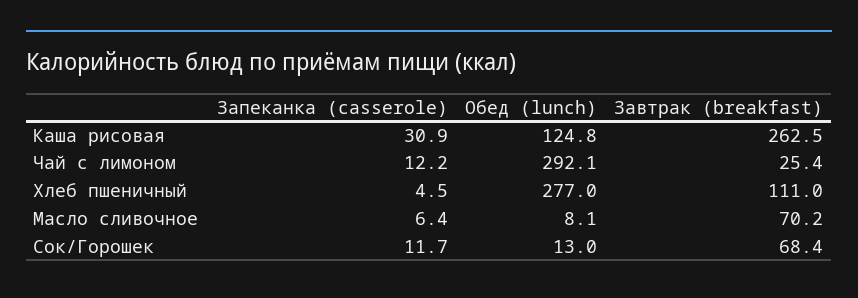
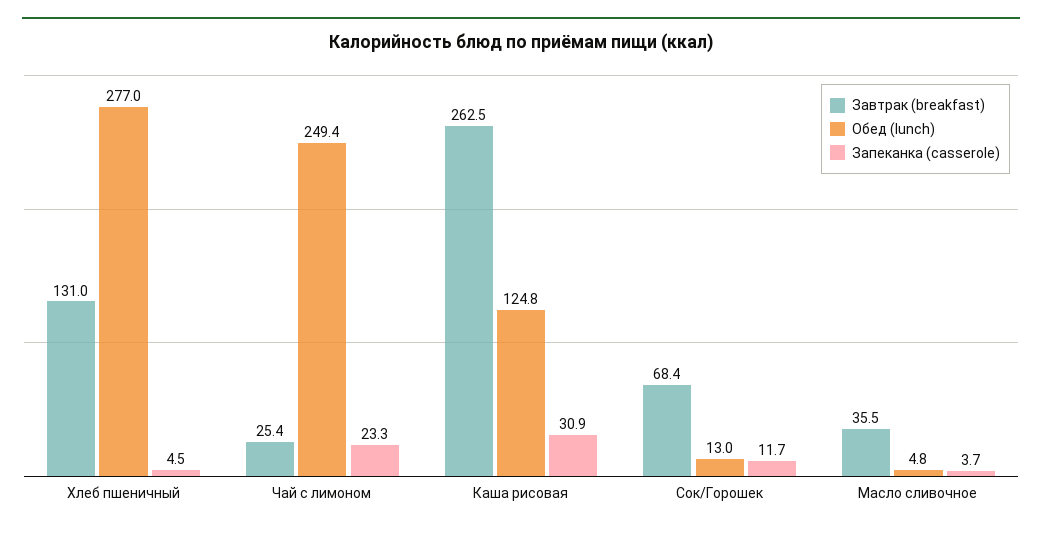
Запеканка (casserole), Чай с лимоном: 12.2 -> 23.3
Обед (lunch), Чай с лимоном: 292.1 -> 249.4
Завтрак (breakfast), Хлеб пшеничный: 111 -> 131
Запеканка (casserole), Масло сливочное: 6.4 -> 3.7
Обед (lunch), Масло сливочное: 8.1 -> 4.8
Завтрак (breakfast), Масло сливочное: 70.2 -> 35.5

